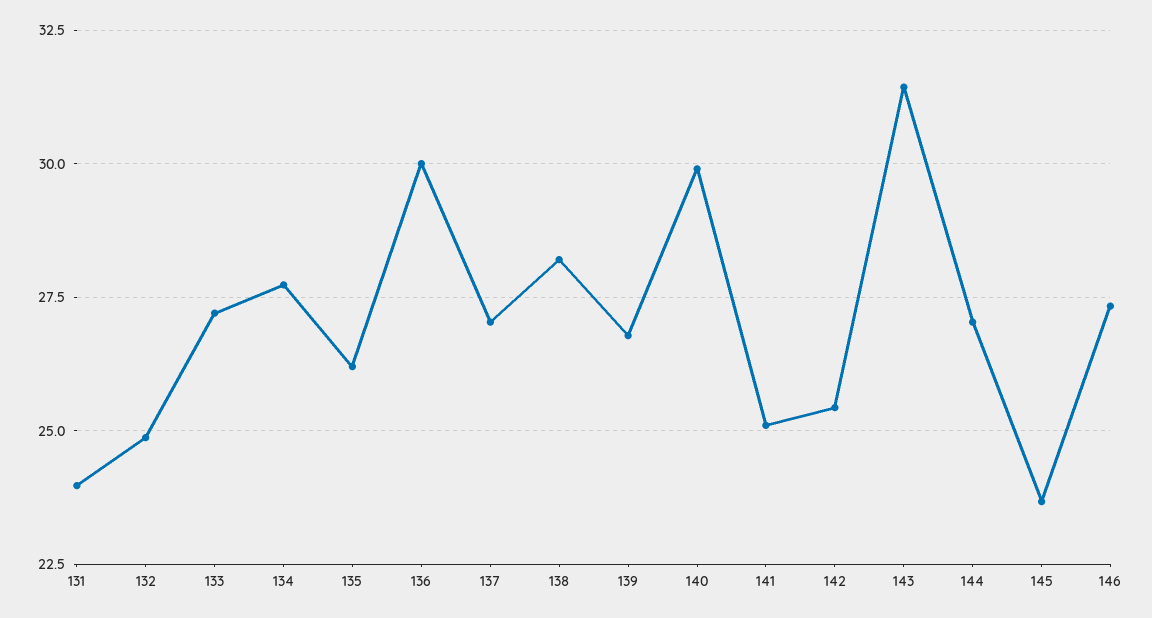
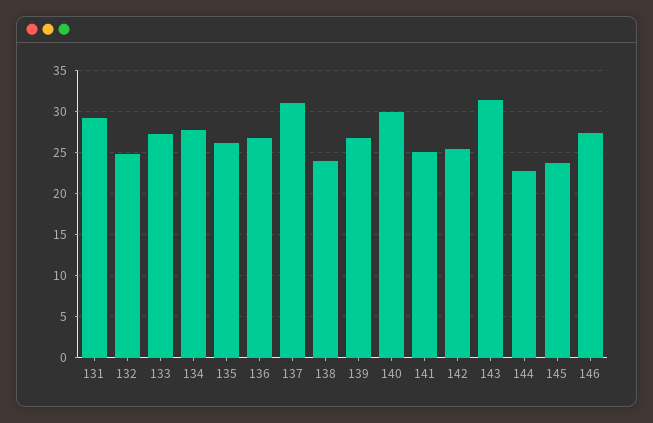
131: 24 -> 29
136: 30 -> 27
137: 27 -> 31
138: 28.25 -> 24
144: 27 -> 23

